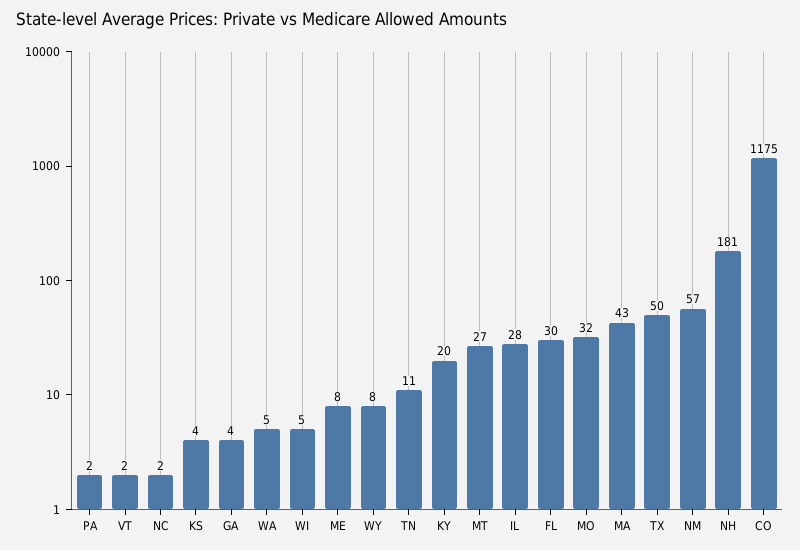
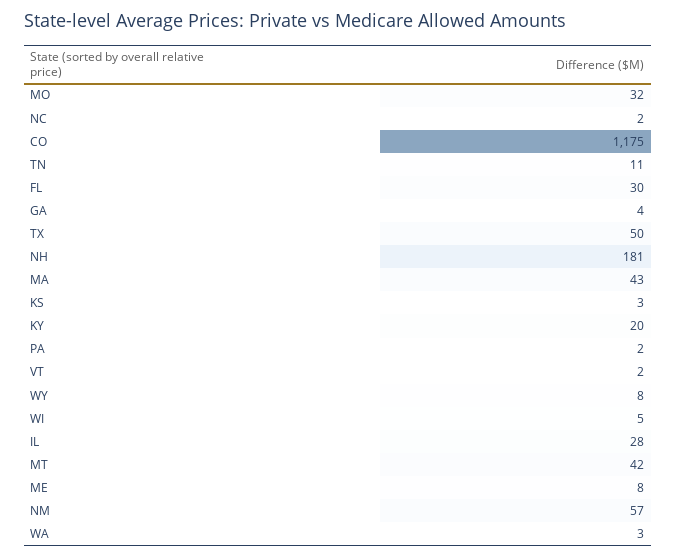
KS: 4 -> 3
WA: 5 -> 3
MT: 27 -> 42

